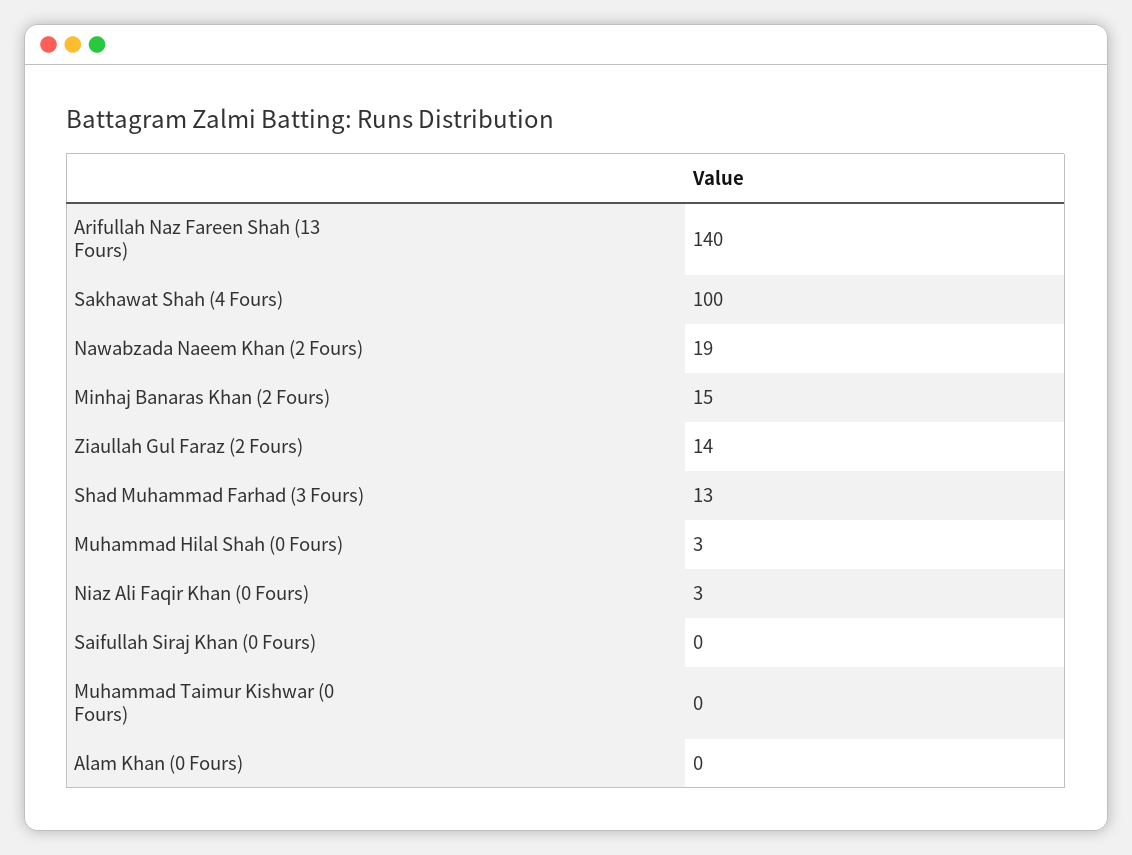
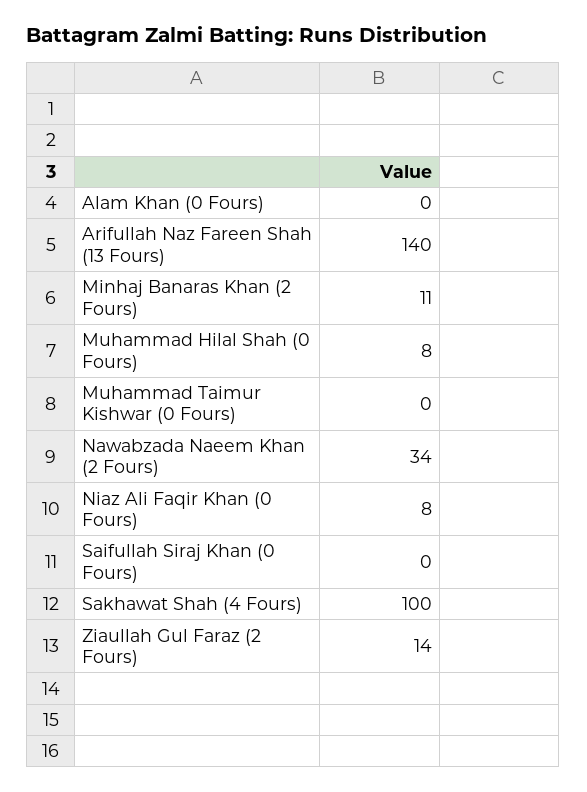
Nawabzada Naeem Khan (2 Fours): 19 -> 34
Minhaj Banaras Khan (2 Fours): 15 -> 11
Shad Muhammad Farhad (3 Fours): 13 -> none
Muhammad Hilal Shah (0 Fours): 3 -> 8
Niaz Ali Faqir Khan (0 Fours): 3 -> 8

